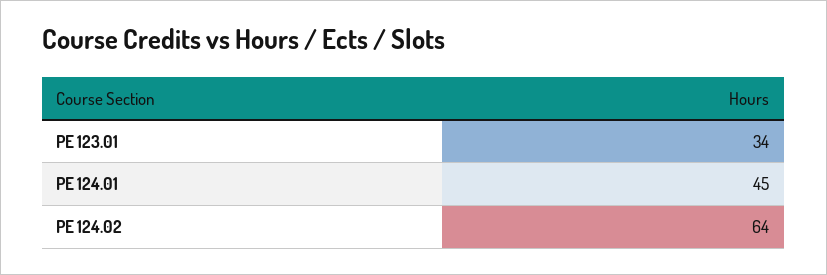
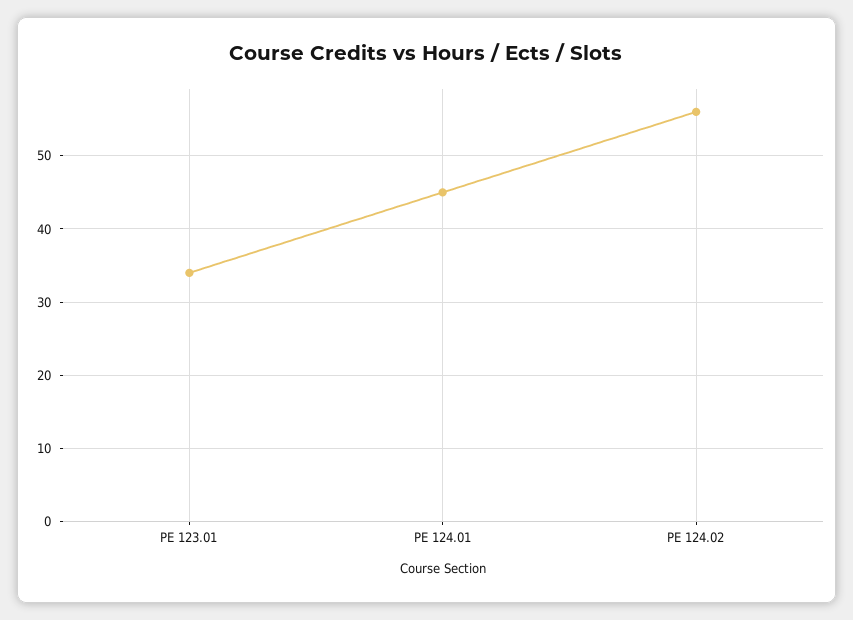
PE 124.02: 64 -> 56

